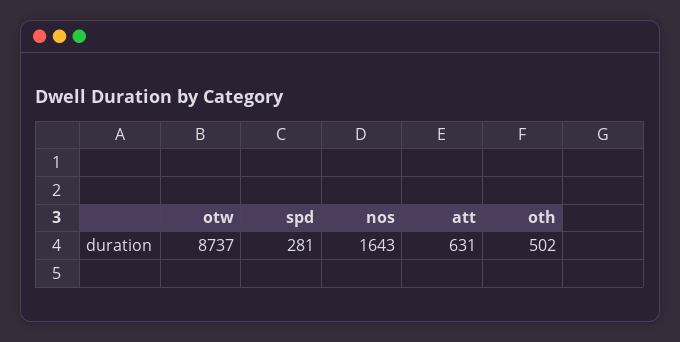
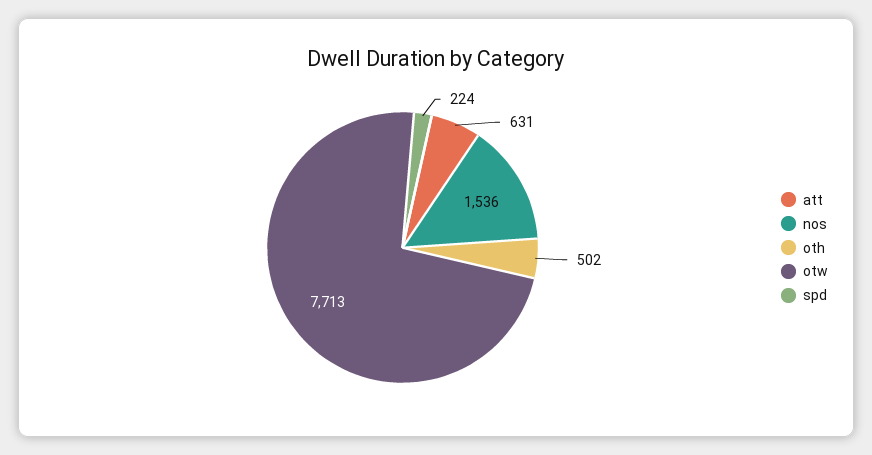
otw: 8737 -> 7713
spd: 281 -> 224
nos: 1643 -> 1536

